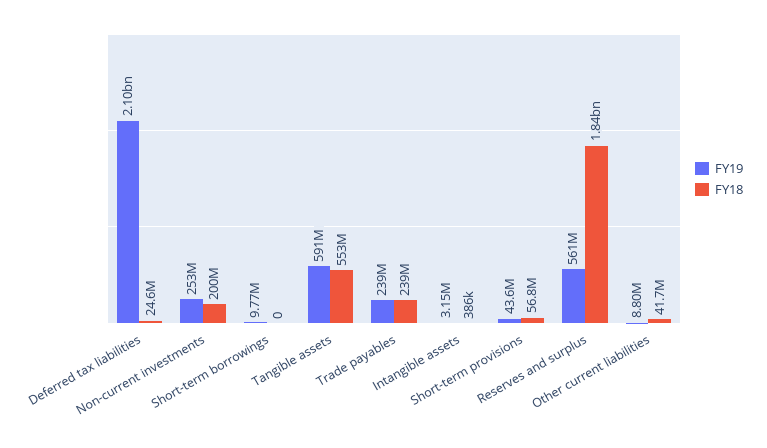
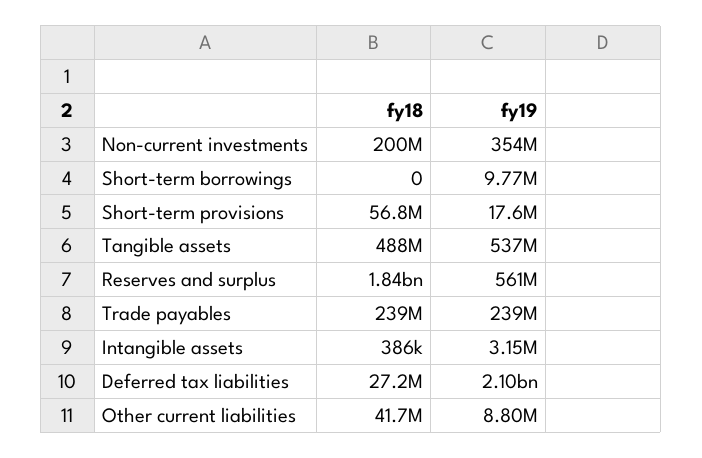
FY18, Deferred tax liabilities: 24600000 -> 27200000
FY19, Non-current investments: 253000000 -> 354000000
FY19, Tangible assets: 591000000 -> 537000000
FY18, Tangible assets: 553000000 -> 488000000
FY19, Short-term provisions: 43600000 -> 17600000

